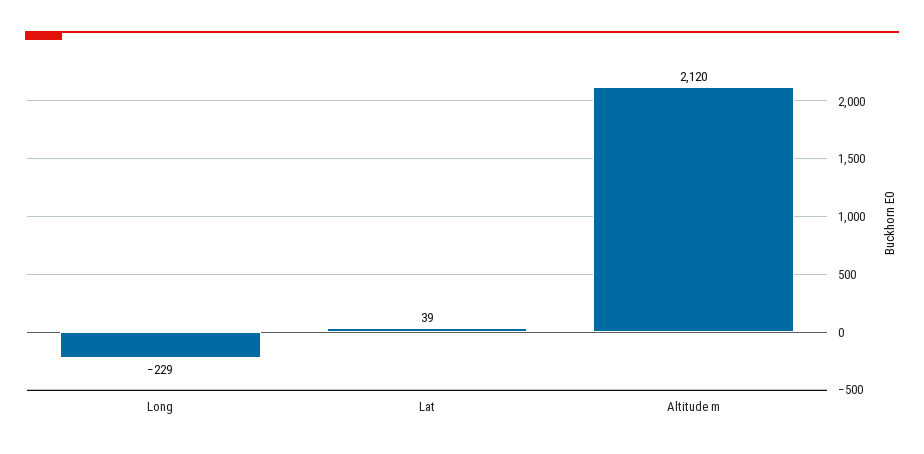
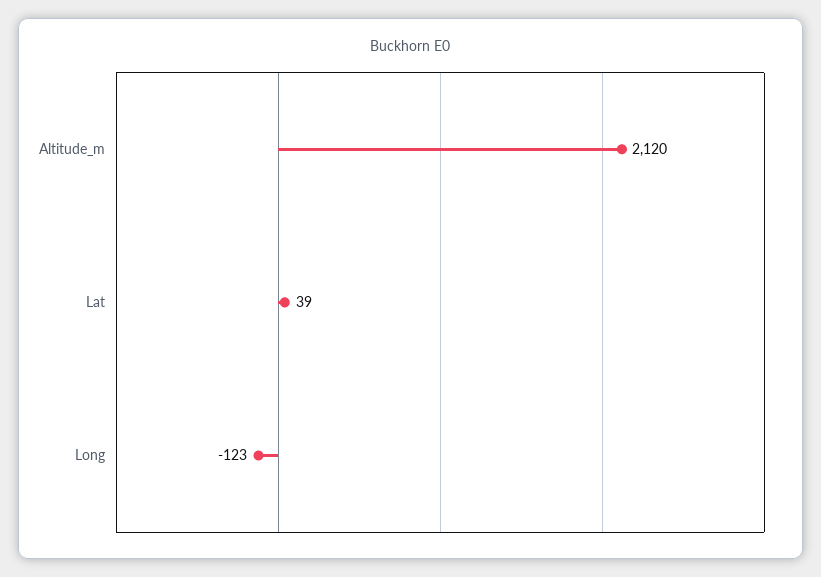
Long: -229 -> -123

